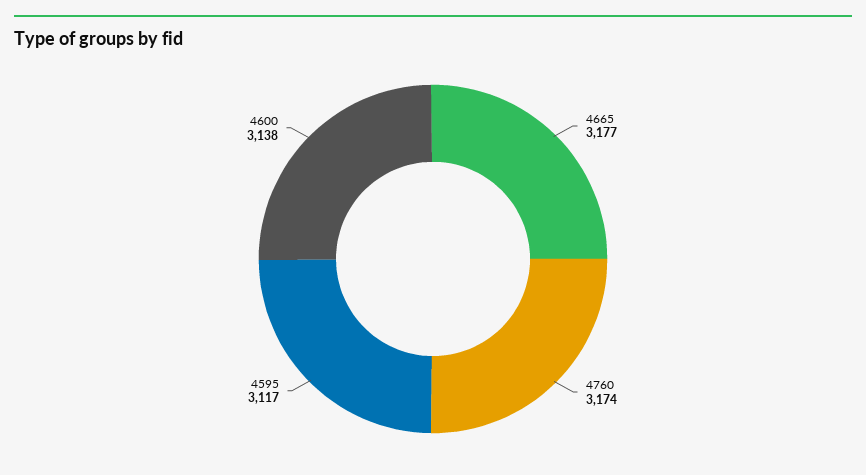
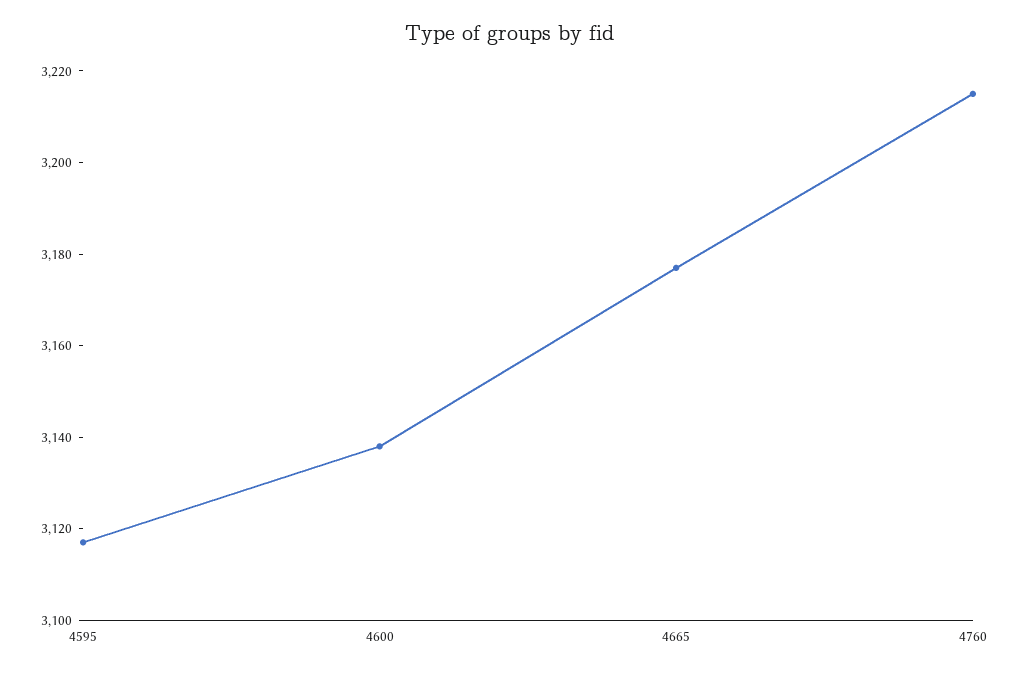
4760: 3174 -> 3215

